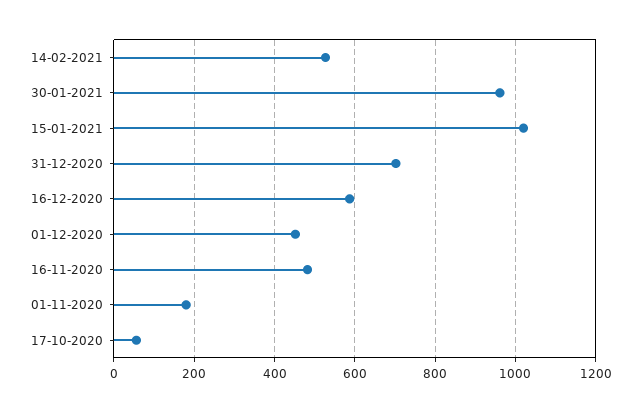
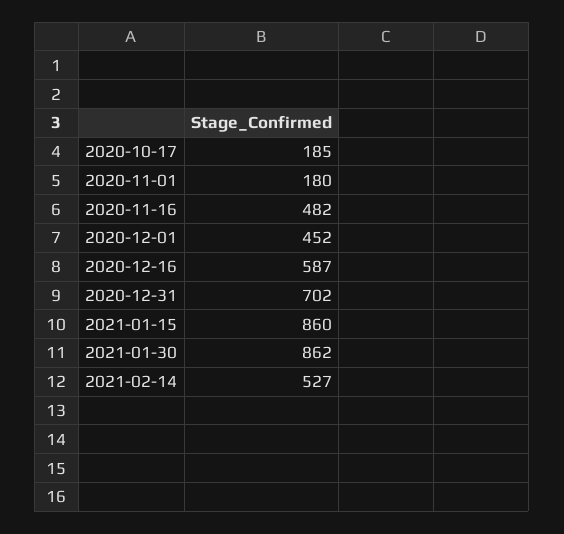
30-01-2021: 960 -> 862
15-01-2021: 1020 -> 860
17-10-2020: 60 -> 185

